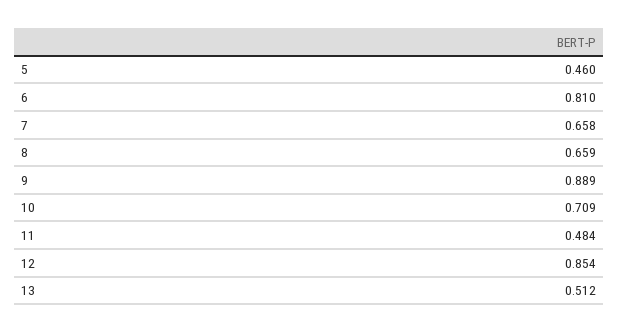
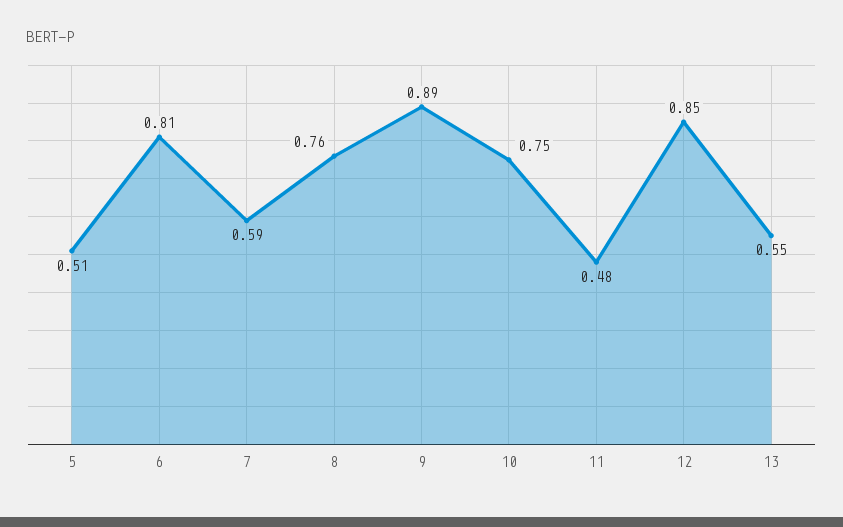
5: 0.46 -> 0.51
7: 0.658 -> 0.59
8: 0.659 -> 0.76
10: 0.709 -> 0.75
13: 0.512 -> 0.55

